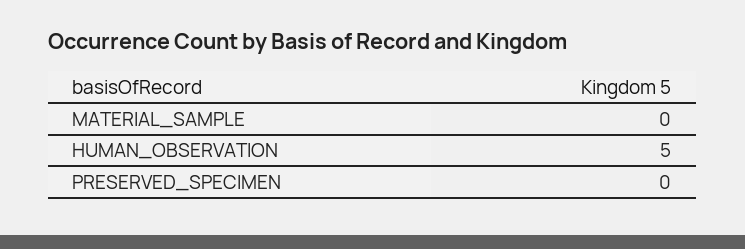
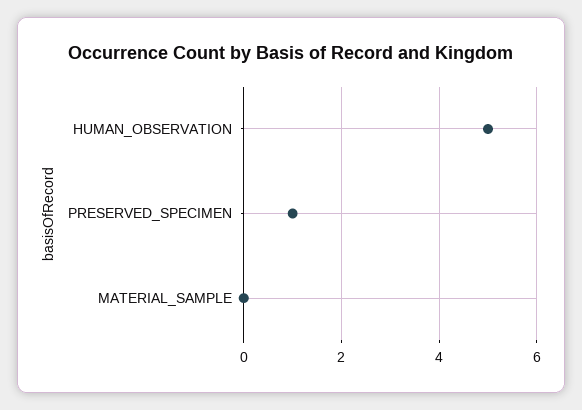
PRESERVED_SPECIMEN: 0 -> 1

